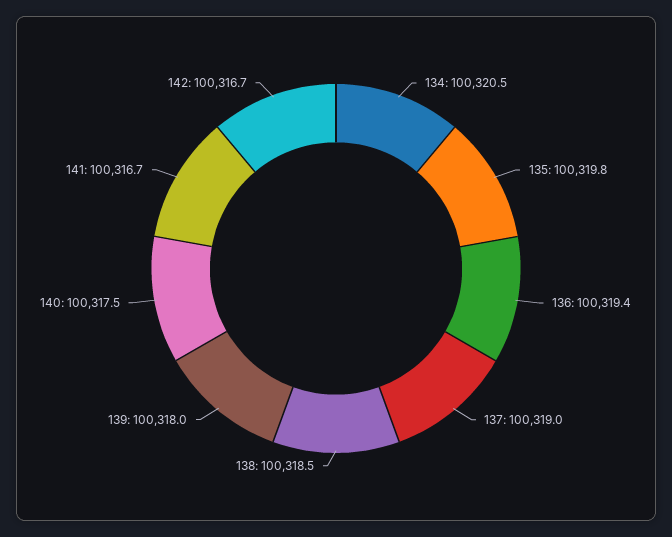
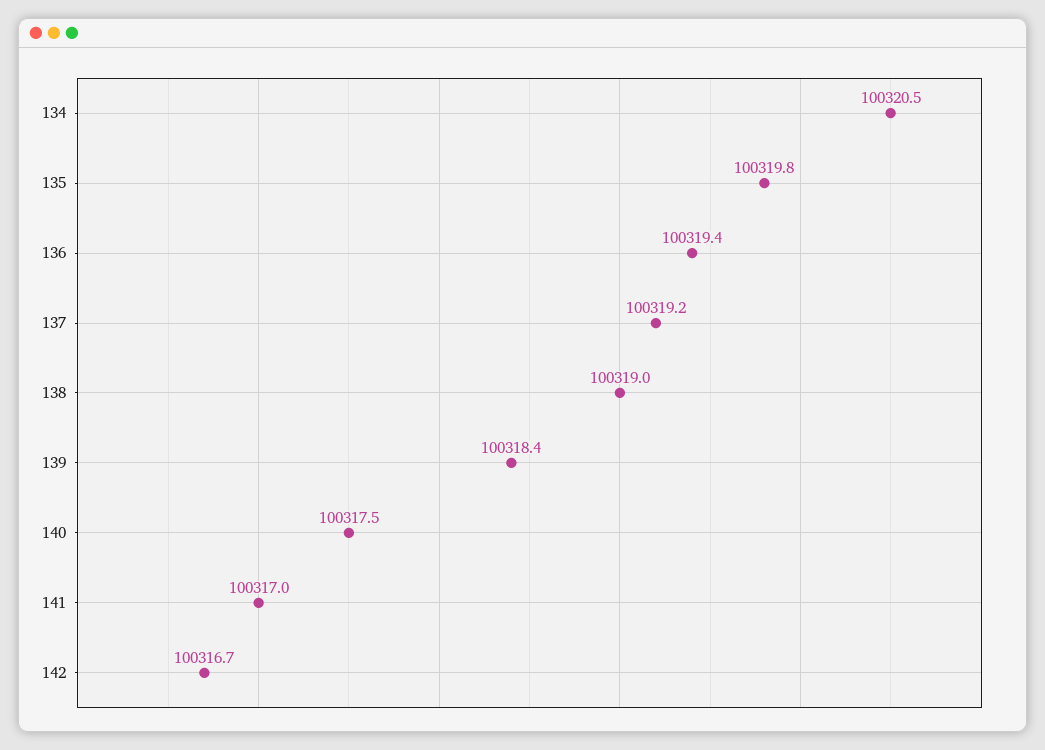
137: 100319 -> 100319.2
138: 100318.5 -> 100319
139: 100318 -> 100318.4
141: 100316.7 -> 100317

